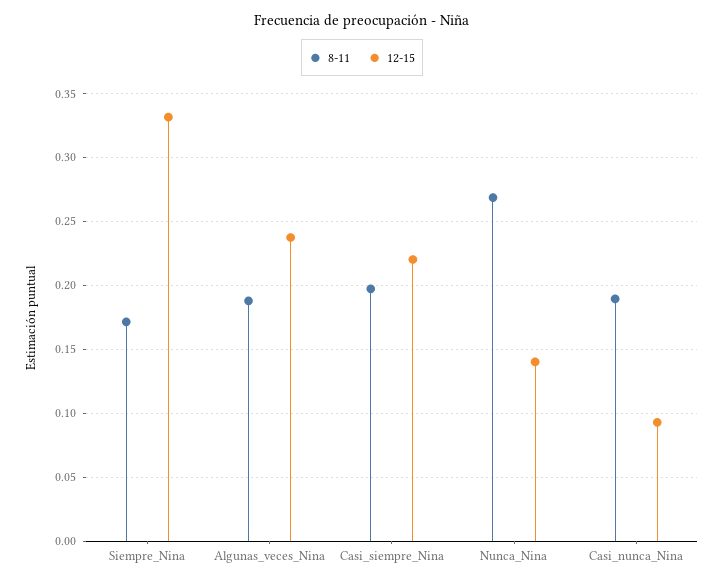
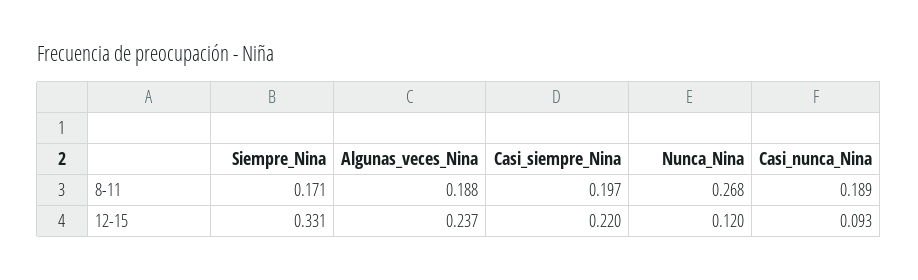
12-15, Nunca_Nina: 0.14 -> 0.12

